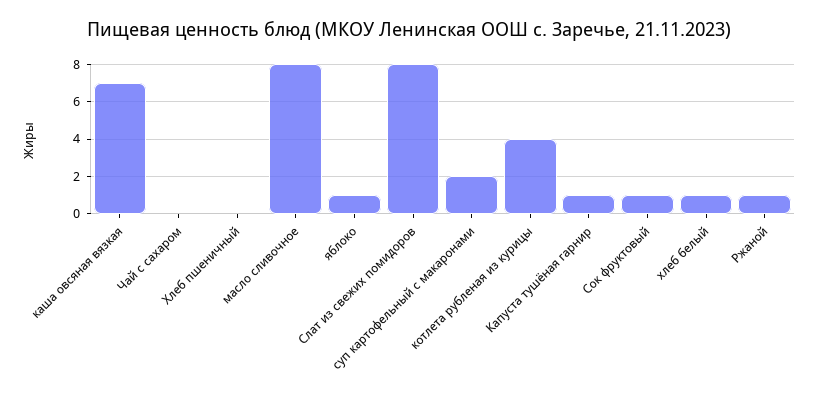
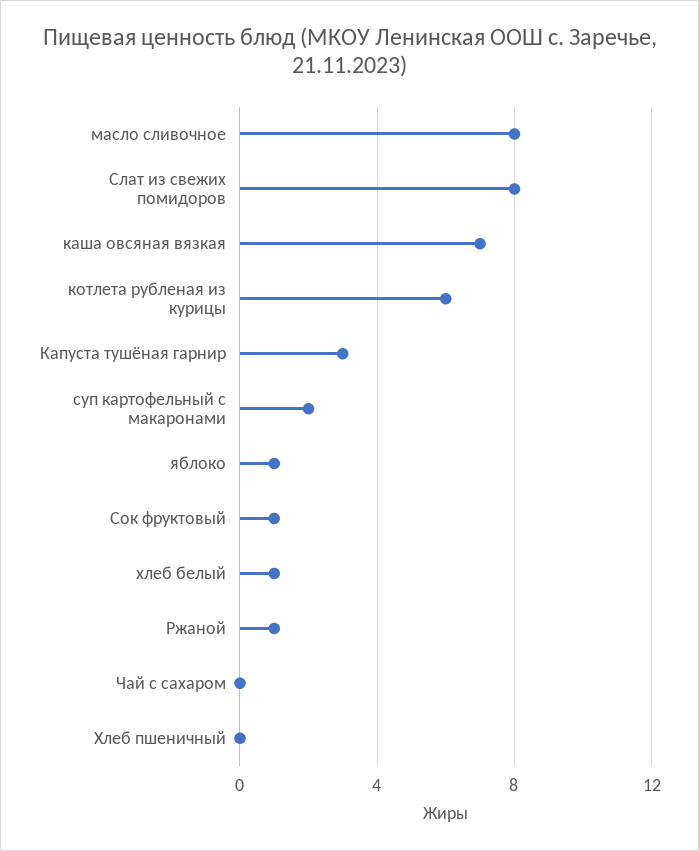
котлета рубленая из курицы: 4 -> 6
Капуста тушёная гарнир: 1 -> 3

